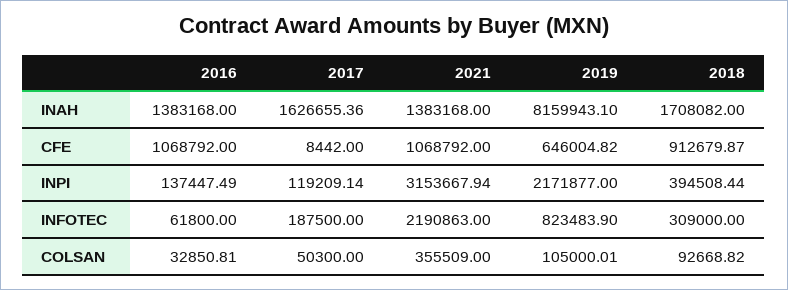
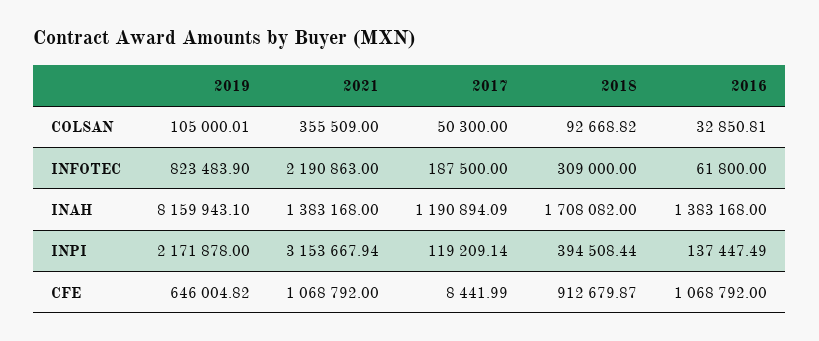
2017, INAH: 1626655.36 -> 1190894.09
2017, CFE: 8442 -> 8441.99
2019, INPI: 2171877 -> 2171878

